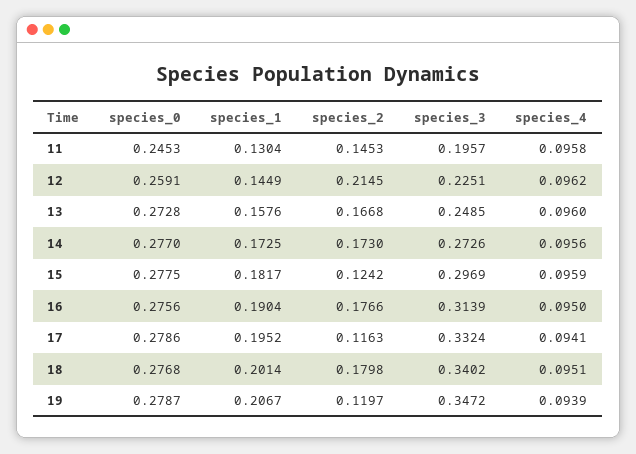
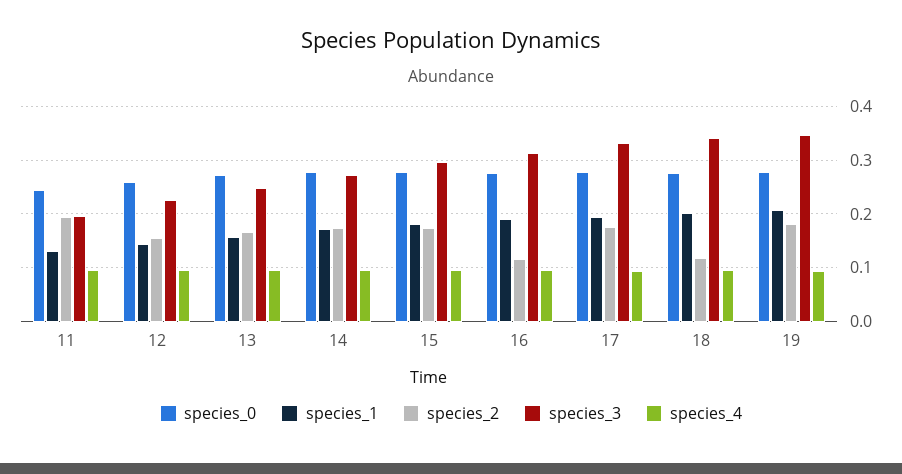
species_2, 11: 0.1453 -> 0.2
species_2, 12: 0.2145 -> 0.16
species_2, 15: 0.1242 -> 0.18
species_2, 16: 0.1766 -> 0.12
species_2, 17: 0.1163 -> 0.18
species_2, 18: 0.1798 -> 0.12
species_2, 19: 0.1197 -> 0.18

